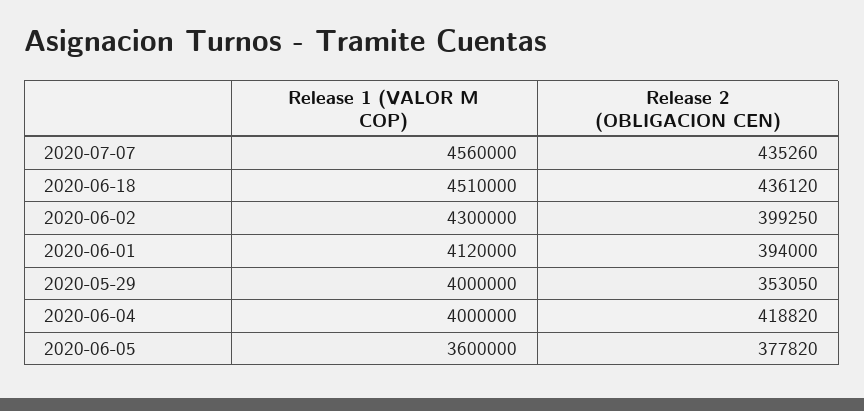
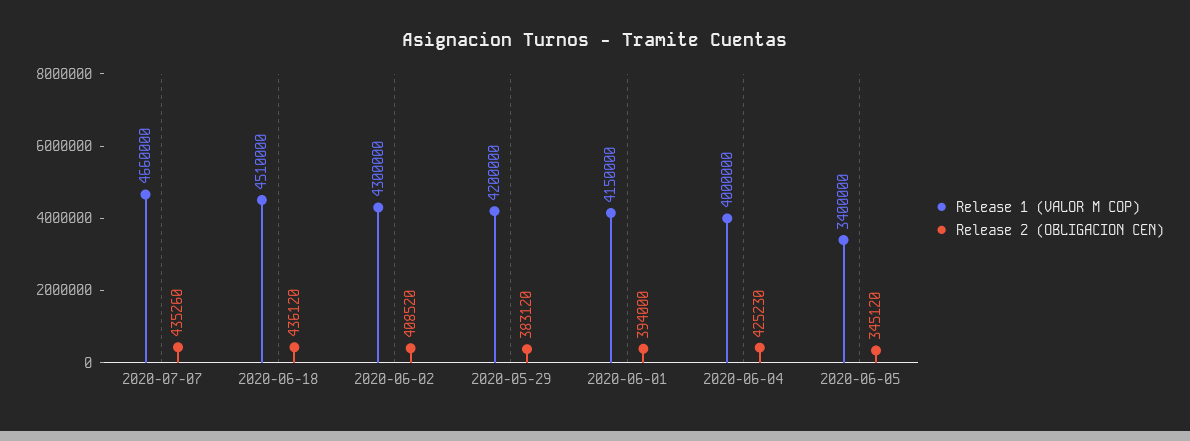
Release 1 (VALOR M COP), 2020-07-07: 4560000 -> 4660000
Release 2 (OBLIGACION CEN), 2020-06-02: 399250 -> 408520
Release 1 (VALOR M COP), 2020-06-01: 4120000 -> 4150000
Release 1 (VALOR M COP), 2020-05-29: 4000000 -> 4200000
Release 2 (OBLIGACION CEN), 2020-05-29: 353050 -> 383120
Release 2 (OBLIGACION CEN), 2020-06-04: 418820 -> 425230
Release 1 (VALOR M COP), 2020-06-05: 3600000 -> 3400000
Release 2 (OBLIGACION CEN), 2020-06-05: 377820 -> 345120

